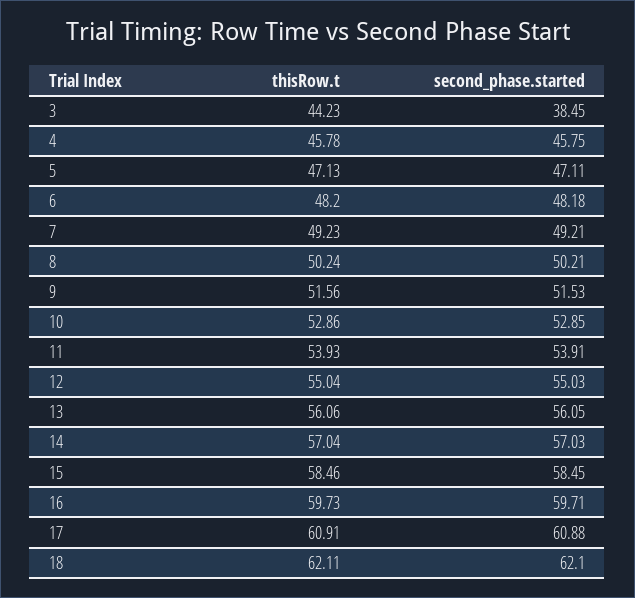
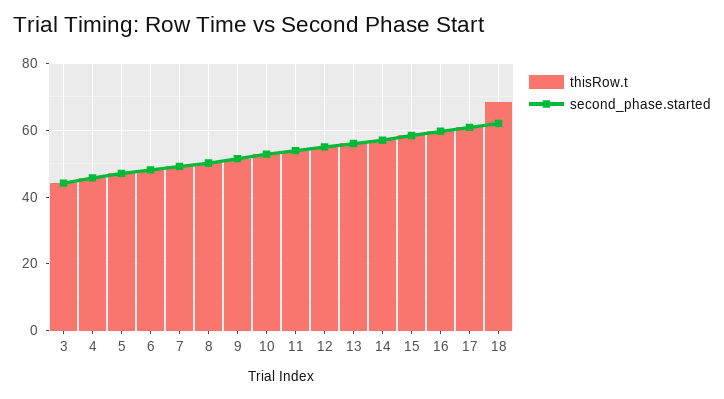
second_phase.started, 3: 38.45 -> 44
thisRow.t, 18: 62.11 -> 68

